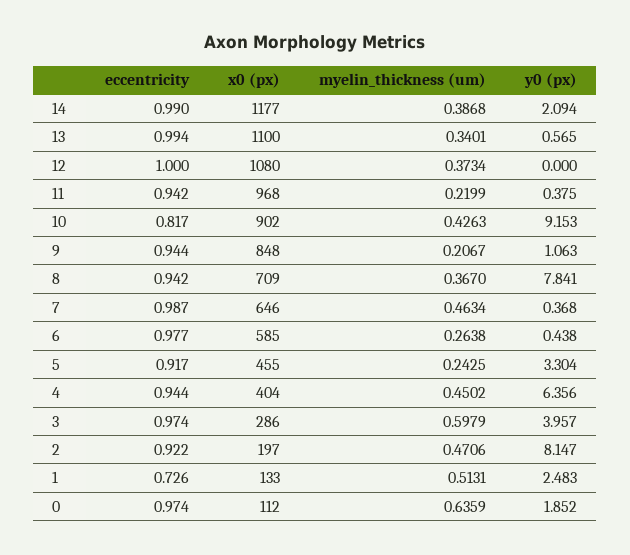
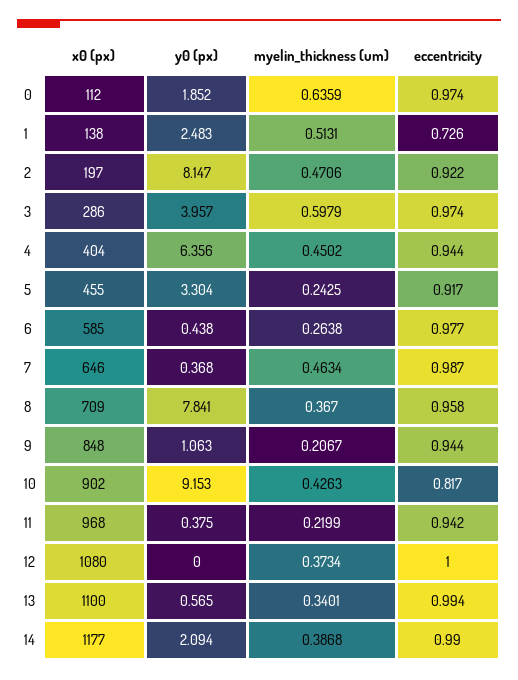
eccentricity, 8: 0.942 -> 0.958
x0 (px), 1: 133 -> 138

